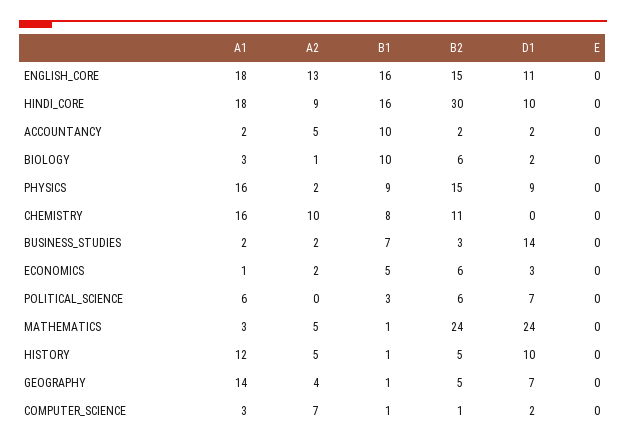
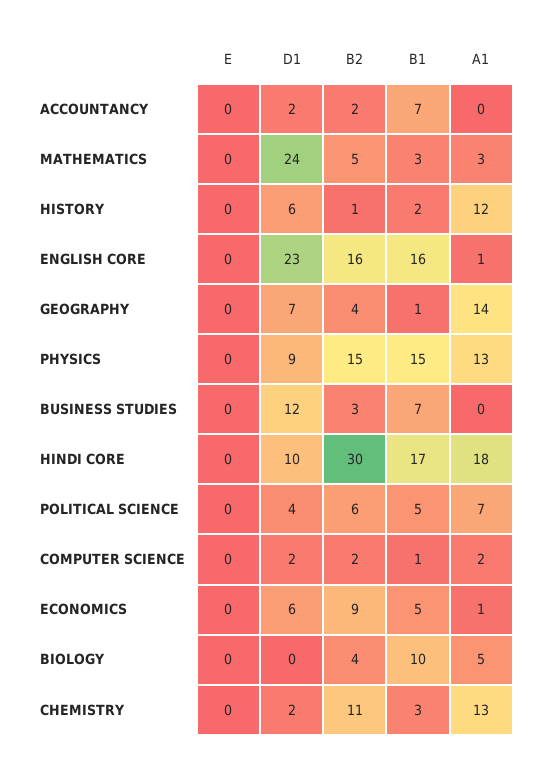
A1, ENGLISH_CORE: 18 -> 1
A2, ENGLISH_CORE: 13 -> none
B2, ENGLISH_CORE: 15 -> 16
D1, ENGLISH_CORE: 11 -> 23
A2, HINDI_CORE: 9 -> none
B1, HINDI_CORE: 16 -> 17
A1, ACCOUNTANCY: 2 -> 0
A2, ACCOUNTANCY: 5 -> none
B1, ACCOUNTANCY: 10 -> 7
A1, BIOLOGY: 3 -> 5
A2, BIOLOGY: 1 -> none
B2, BIOLOGY: 6 -> 4
D1, BIOLOGY: 2 -> 0
A1, PHYSICS: 16 -> 13
A2, PHYSICS: 2 -> none
B1, PHYSICS: 9 -> 15
A1, CHEMISTRY: 16 -> 13
A2, CHEMISTRY: 10 -> none
B1, CHEMISTRY: 8 -> 3
D1, CHEMISTRY: 0 -> 2
A1, BUSINESS_STUDIES: 2 -> 0
A2, BUSINESS_STUDIES: 2 -> none
D1, BUSINESS_STUDIES: 14 -> 12
A2, ECONOMICS: 2 -> none
B2, ECONOMICS: 6 -> 9
D1, ECONOMICS: 3 -> 6
A1, POLITICAL_SCIENCE: 6 -> 7
A2, POLITICAL_SCIENCE: 0 -> none
B1, POLITICAL_SCIENCE: 3 -> 5
D1, POLITICAL_SCIENCE: 7 -> 4
A2, MATHEMATICS: 5 -> none
B1, MATHEMATICS: 1 -> 3
B2, MATHEMATICS: 24 -> 5
A2, HISTORY: 5 -> none
B1, HISTORY: 1 -> 2
B2, HISTORY: 5 -> 1
D1, HISTORY: 10 -> 6
A2, GEOGRAPHY: 4 -> none
B2, GEOGRAPHY: 5 -> 4
A1, COMPUTER_SCIENCE: 3 -> 2
A2, COMPUTER_SCIENCE: 7 -> none
B2, COMPUTER_SCIENCE: 1 -> 2

